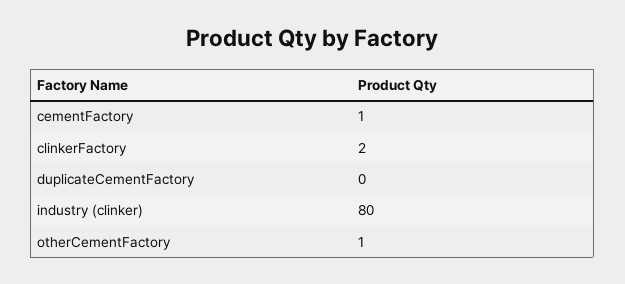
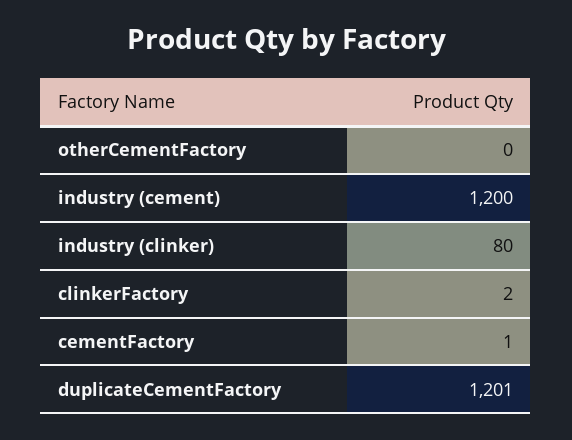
duplicateCementFactory: 0 -> 1201
otherCementFactory: 1 -> 0
industry (cement): none -> 1200

